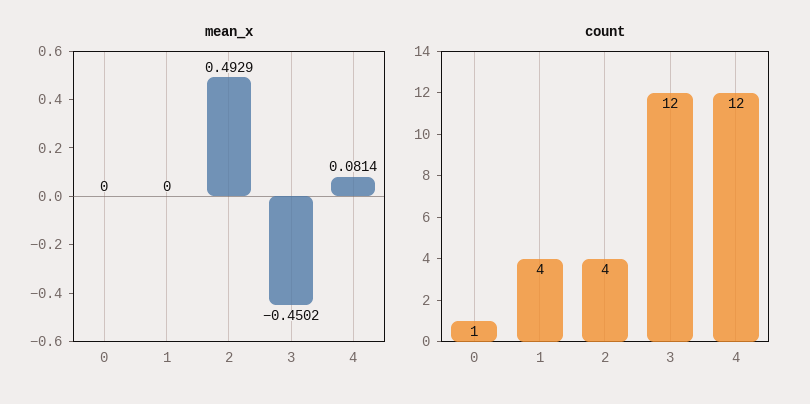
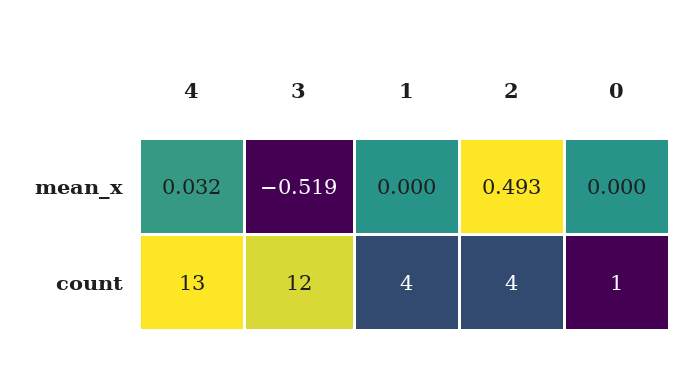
mean_x, 3: -0.4502 -> -0.519
mean_x, 4: 0.0814 -> 0.032
count, 4: 12 -> 13

